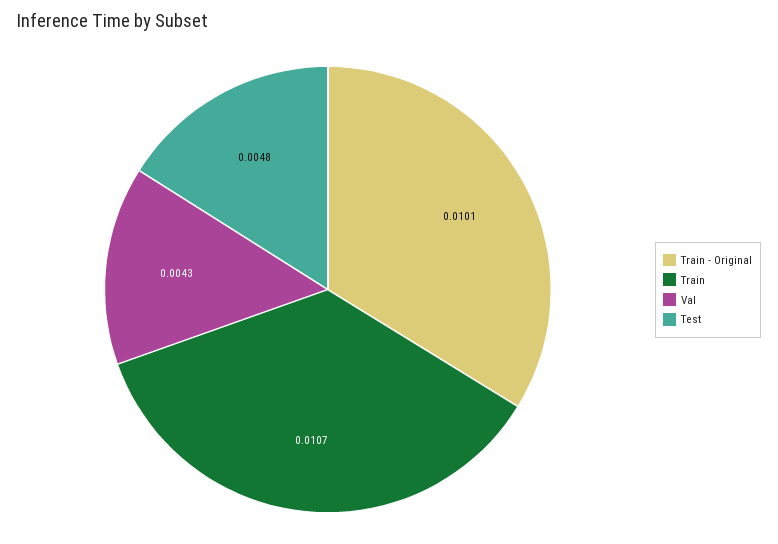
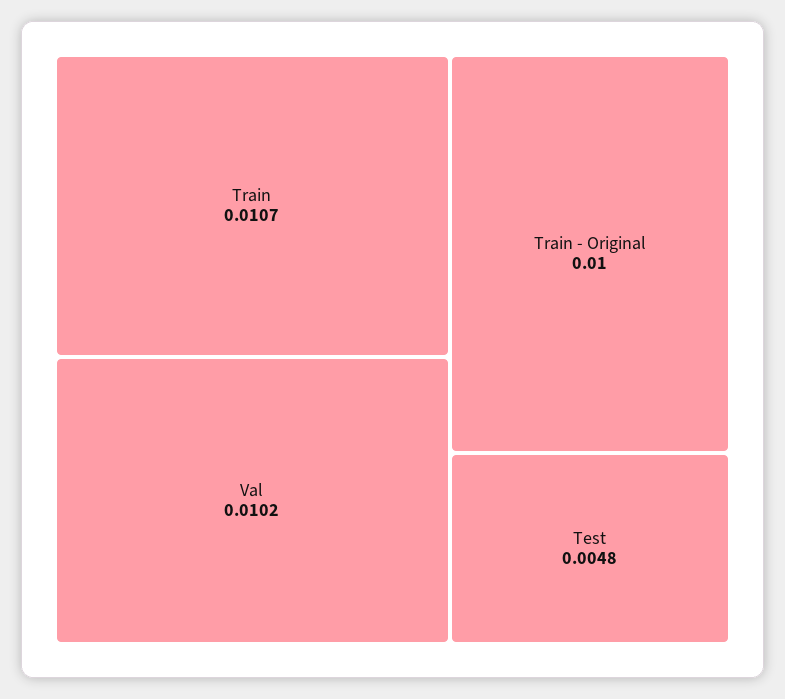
Train - Original: 0.0101 -> 0.01
Val: 0.0043 -> 0.0102

